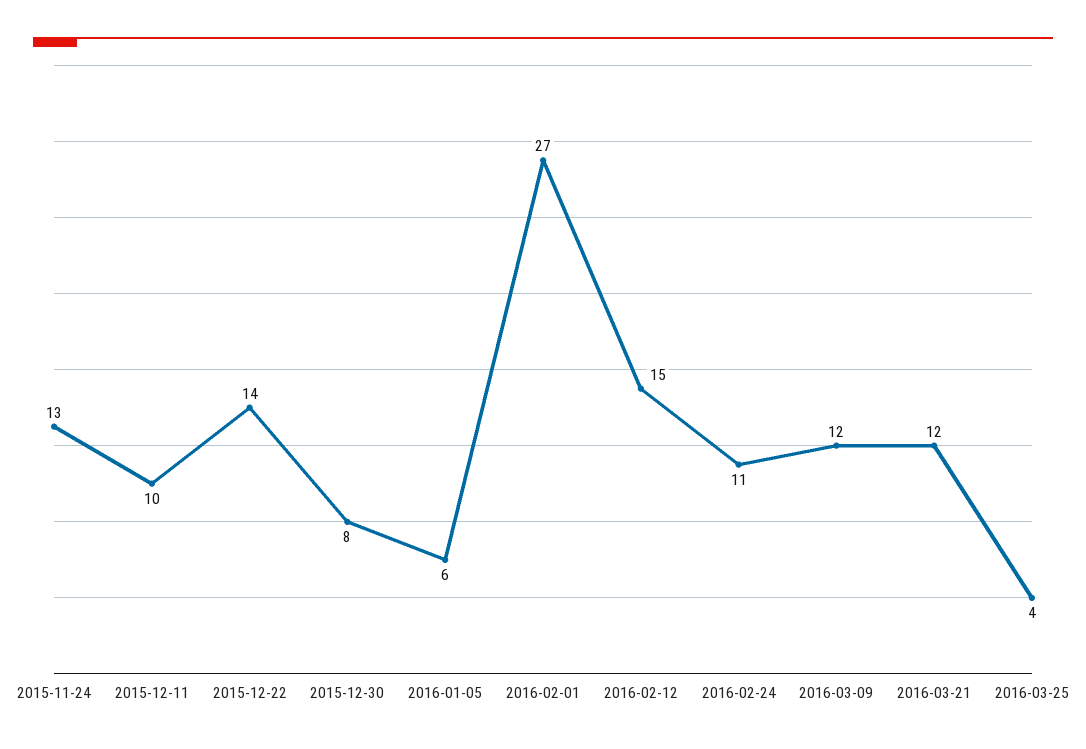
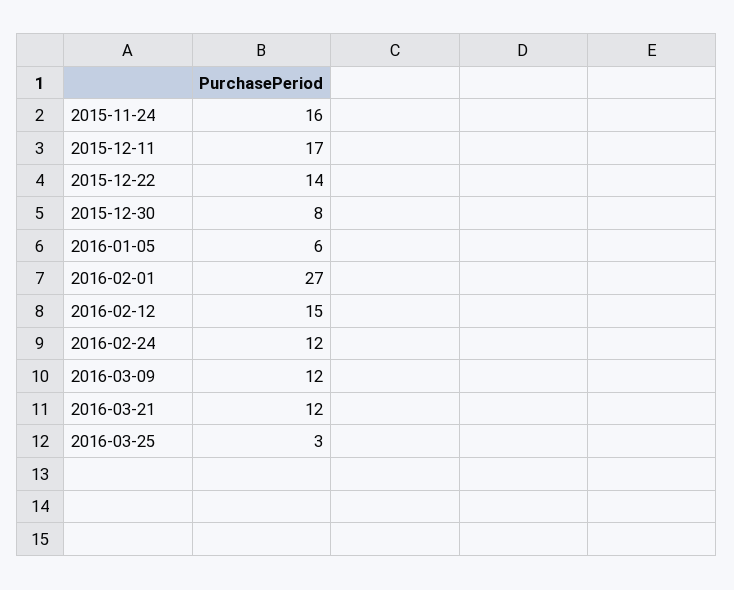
2015-11-24: 13 -> 16
2015-12-11: 10 -> 17
2016-02-24: 11 -> 12
2016-03-25: 4 -> 3

